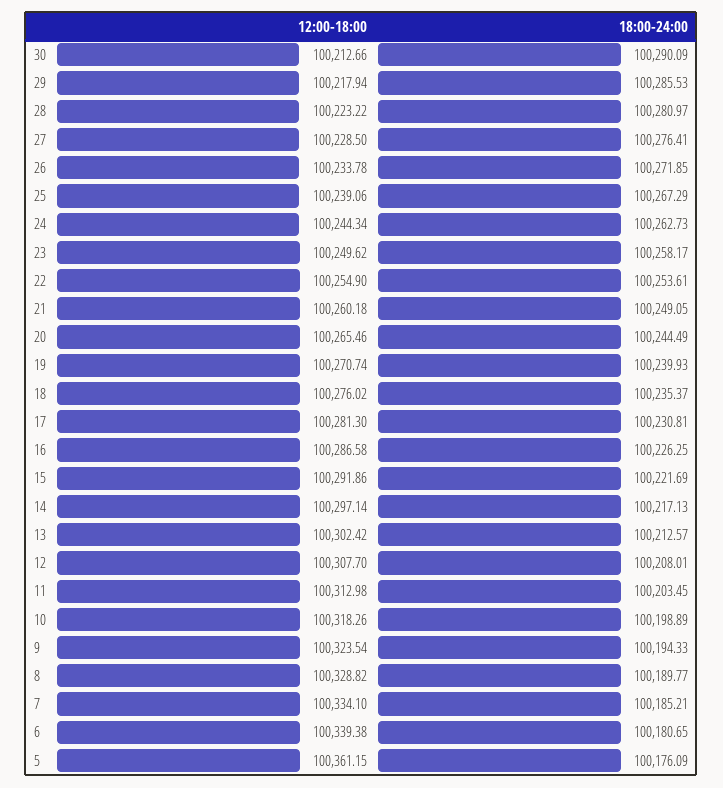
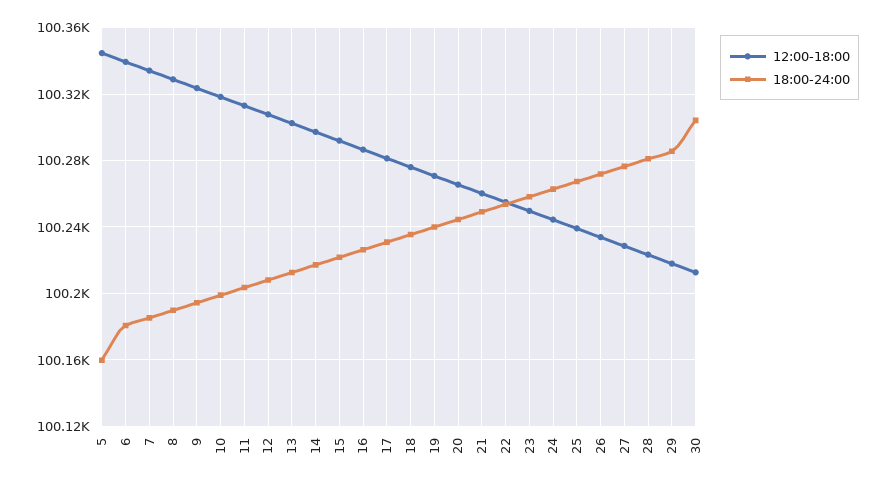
18:00-24:00, 30: 100290.09 -> 100305
12:00-18:00, 5: 100361.15 -> 100345
18:00-24:00, 5: 100176.09 -> 100160

